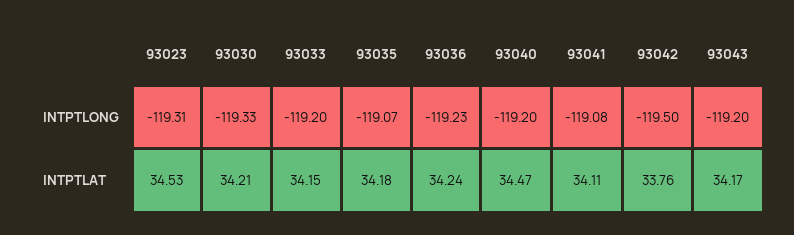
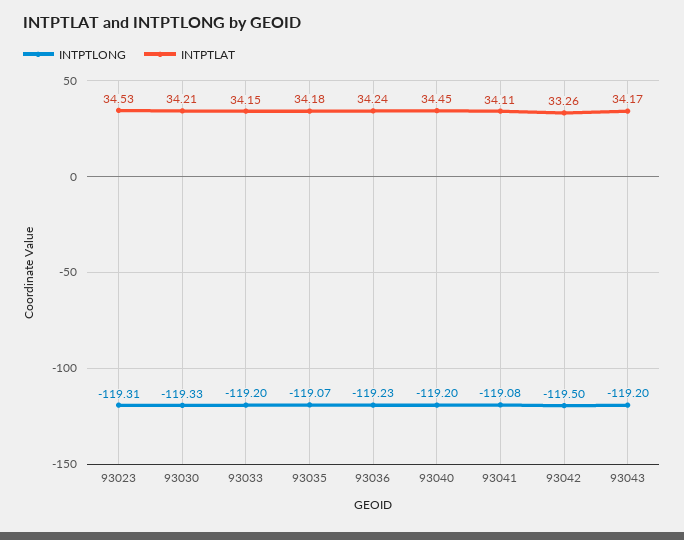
INTPTLAT, 93040: 34.47 -> 34.45
INTPTLAT, 93042: 33.76 -> 33.26

